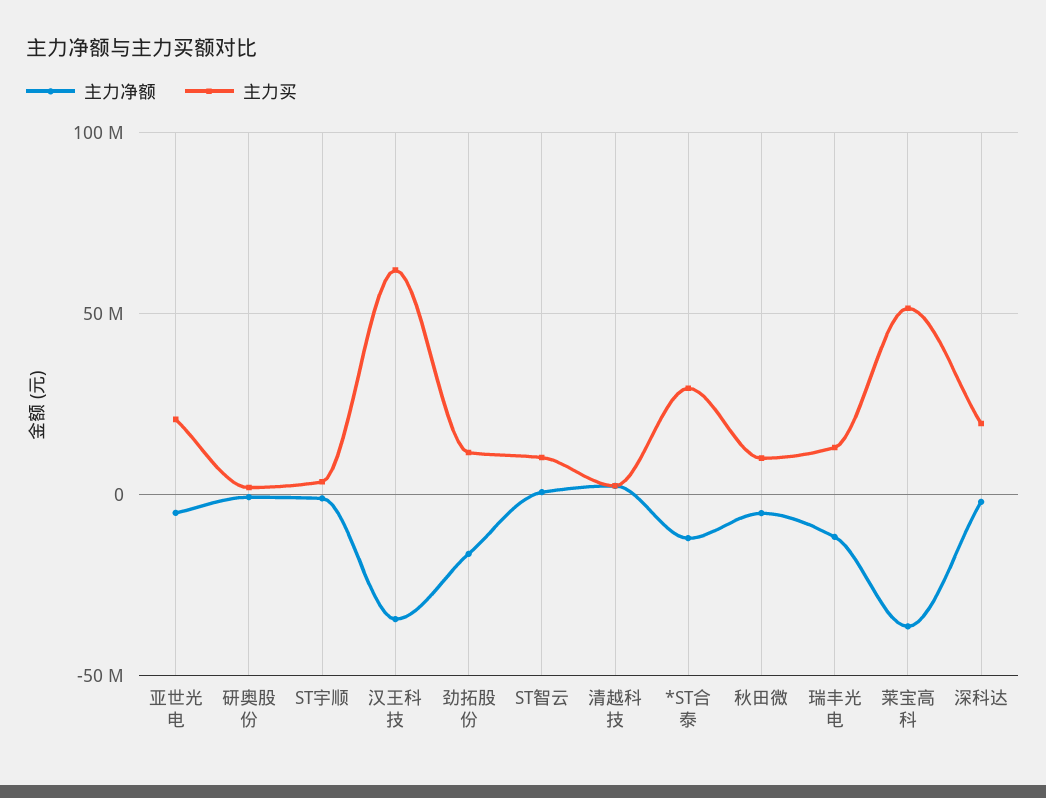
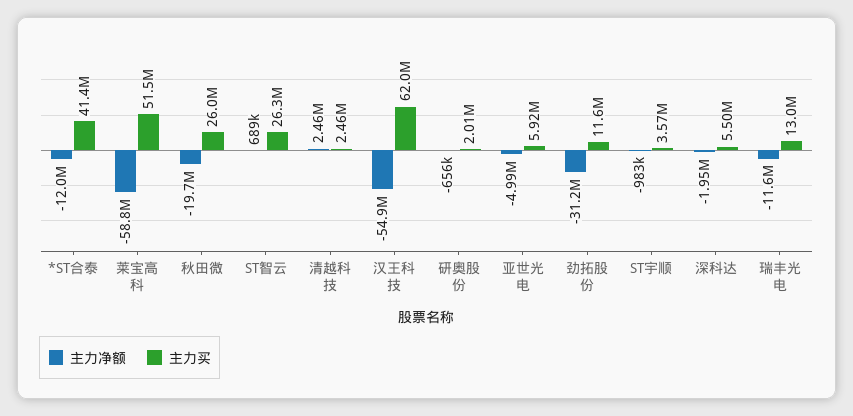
主力买, 亚世光电: 20000000 -> 5920000
主力净额, 汉王科技: -35000000 -> -54900000
主力净额, 劲拓股份: -15000000 -> -31200000
主力买, ST智云: 10000000 -> 26300000
主力买, *ST合泰: 30000000 -> 41400000
主力净额, 秋田微: -5000000 -> -19700000
主力买, 秋田微: 10000000 -> 26000000
主力净额, 莱宝高科: -35000000 -> -58800000
主力买, 深科达: 20000000 -> 5500000

